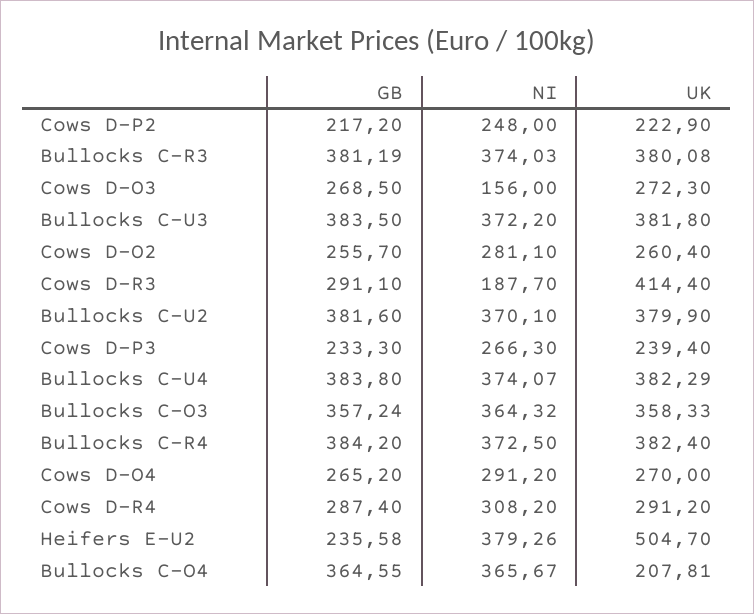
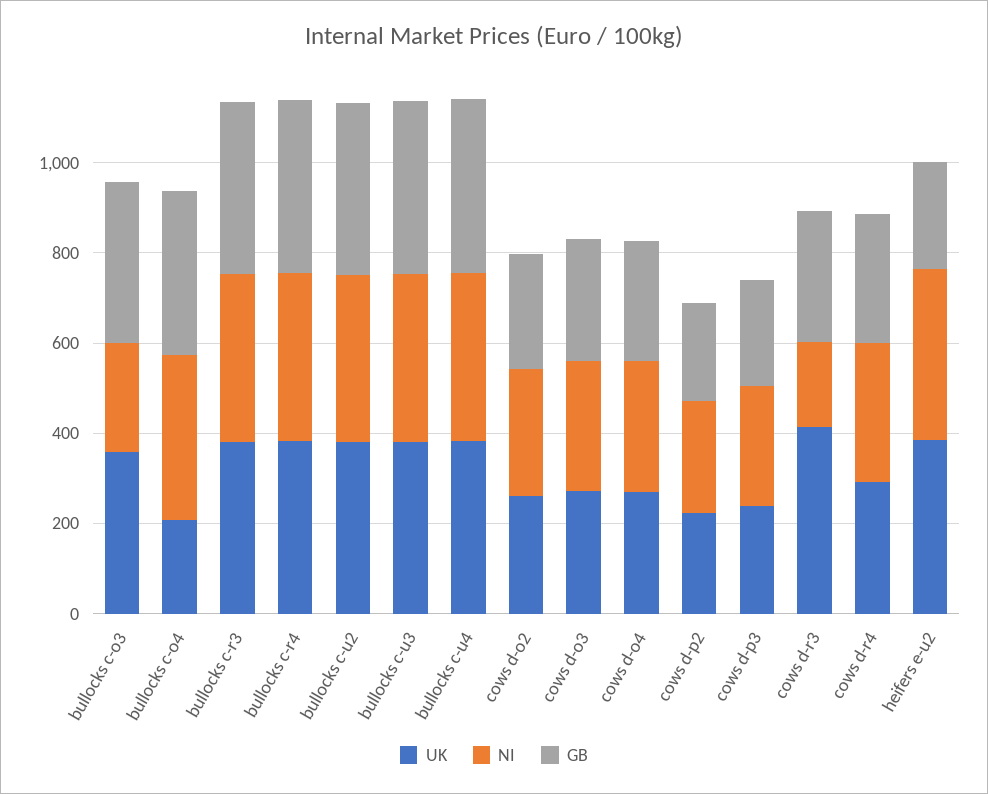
NI, Cows D-O3: 156 -> 300
NI, Bullocks C-O3: 364.32 -> 250
UK, Heifers E-U2: 504.7 -> 400

